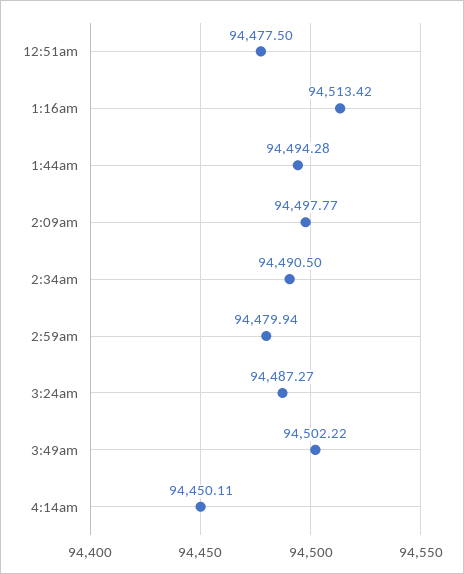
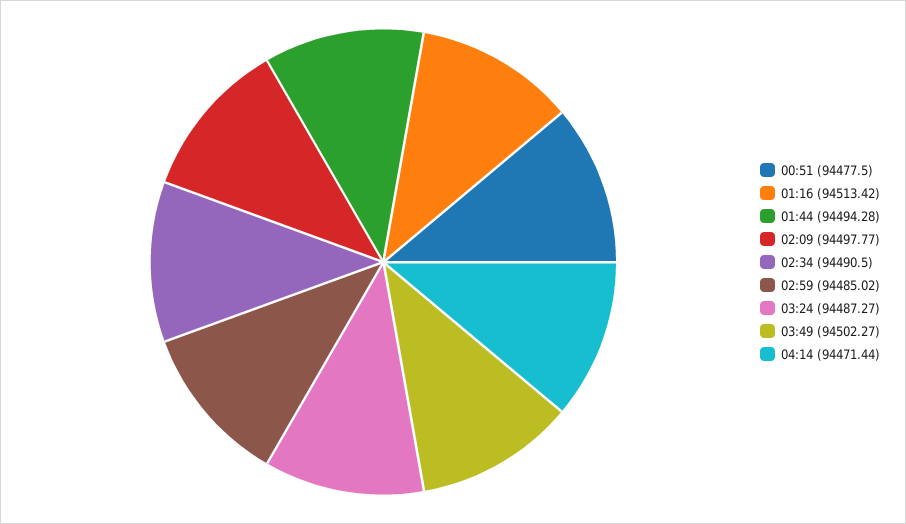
2:59am: 94479.94 -> 94485.02
3:49am: 94502.22 -> 94502.27
4:14am: 94450.11 -> 94471.44

